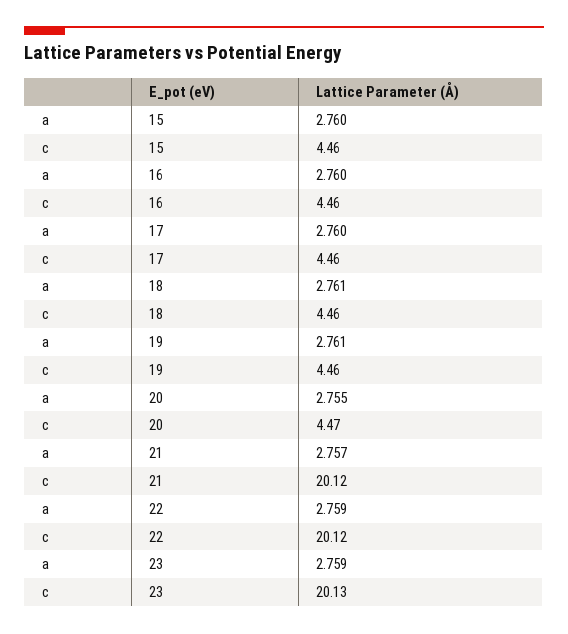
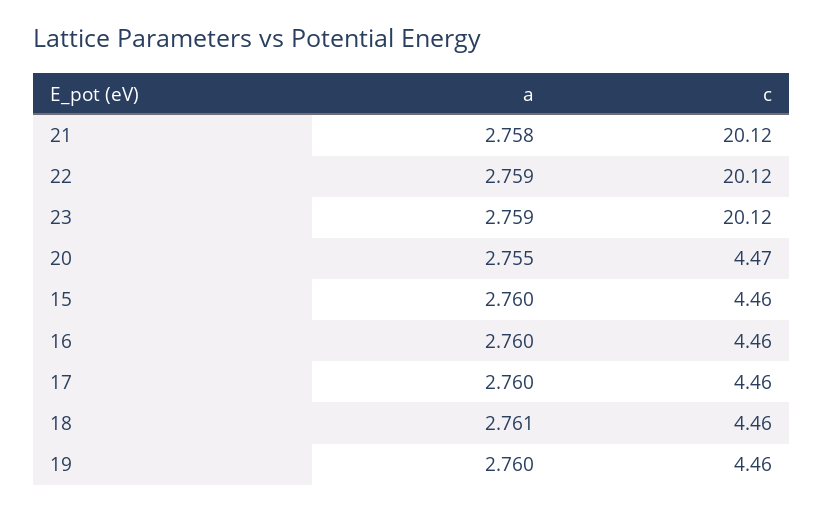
a, 19: 2.761 -> 2.76
a, 21: 2.757 -> 2.758
c, 23: 20.13 -> 20.12

